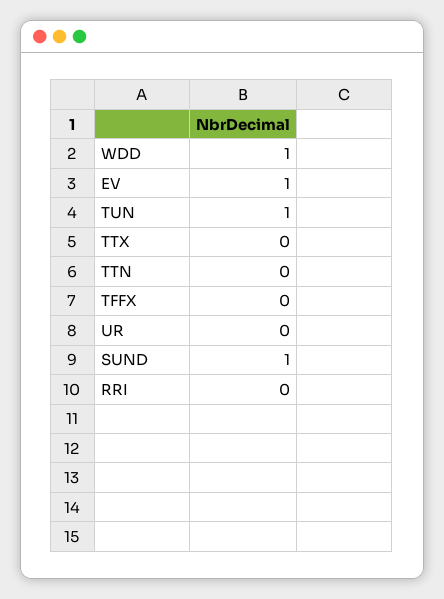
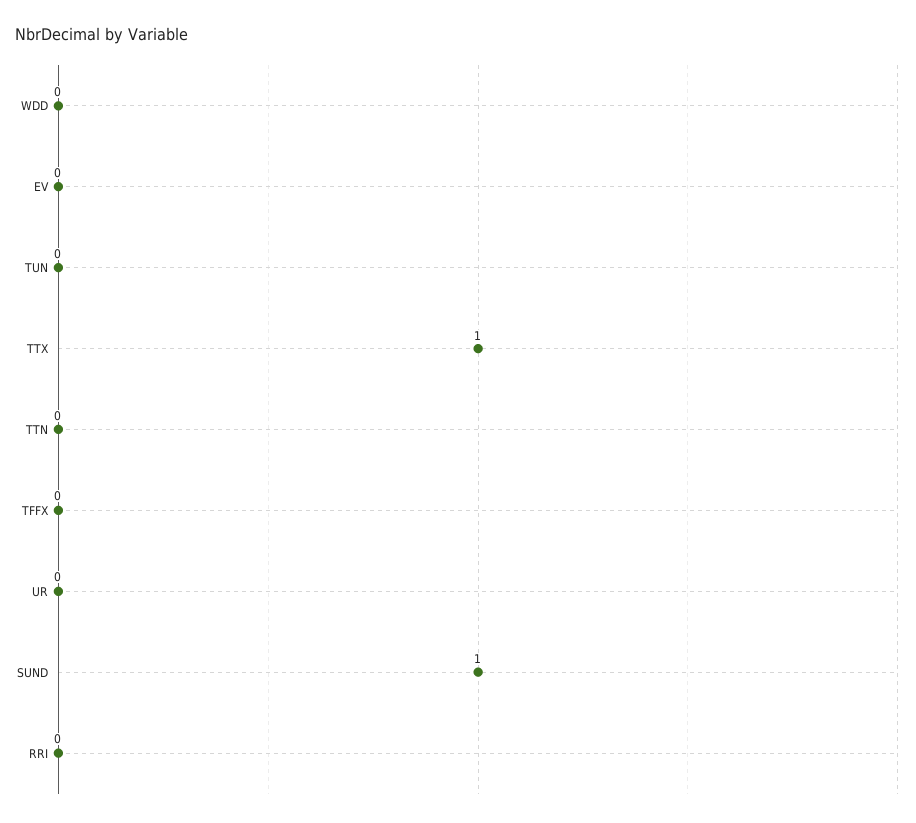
WDD: 1 -> 0
EV: 1 -> 0
TUN: 1 -> 0
TTX: 0 -> 1

